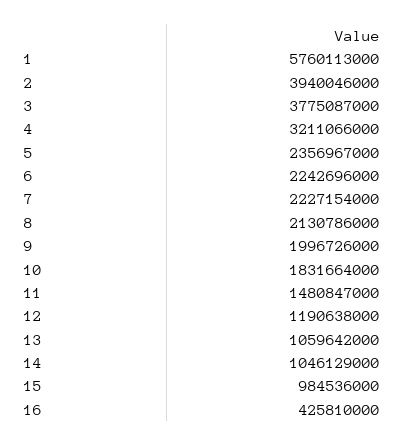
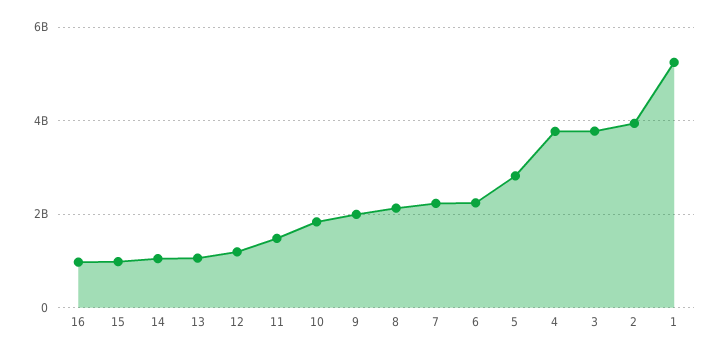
1: 5760113000 -> 5200000000
4: 3211066000 -> 3800000000
5: 2356967000 -> 2800000000
16: 425810000 -> 1000000000

